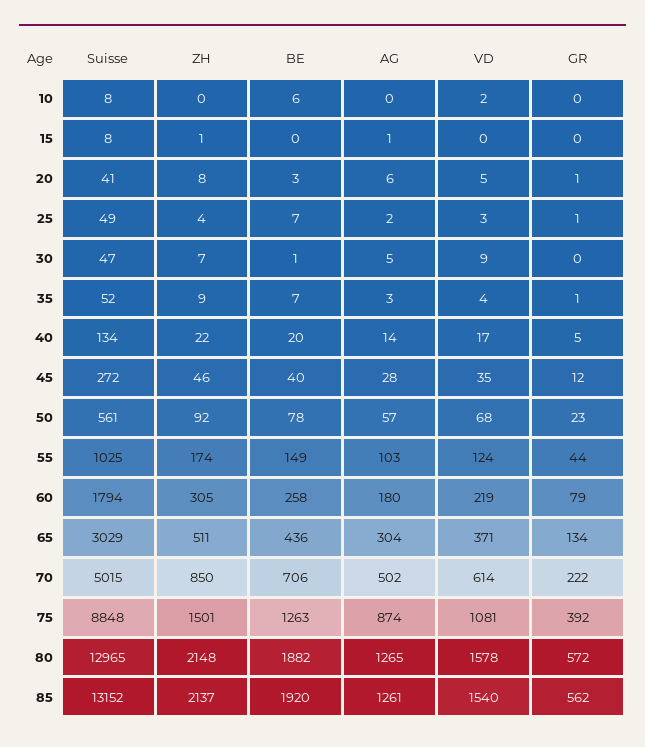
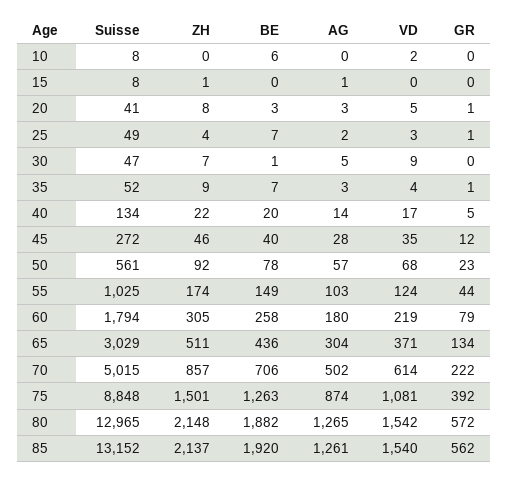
AG, 20: 6 -> 3
ZH, 70: 850 -> 857
VD, 80: 1578 -> 1542

